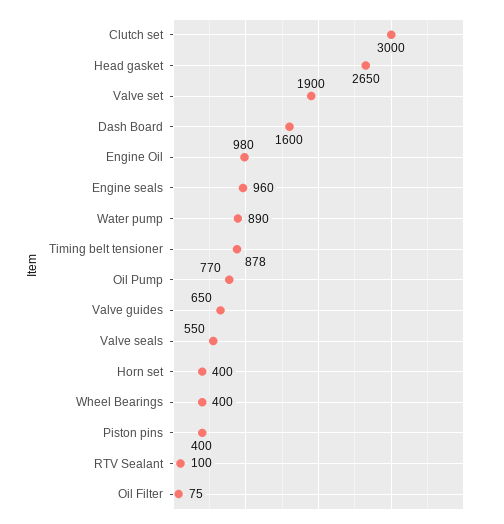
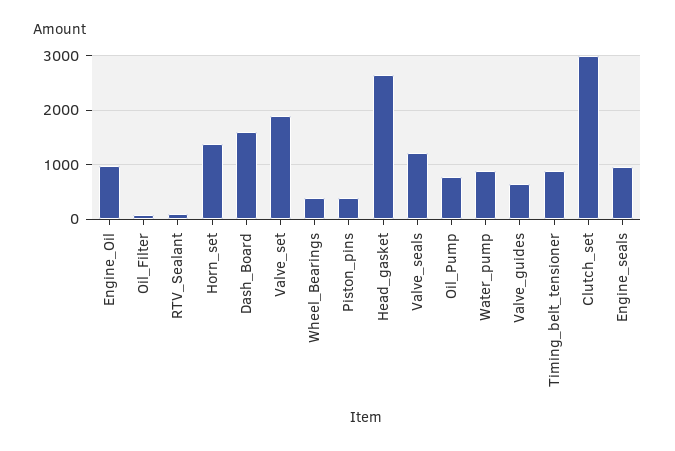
Valve seals: 550 -> 1200
Horn set: 400 -> 1400

